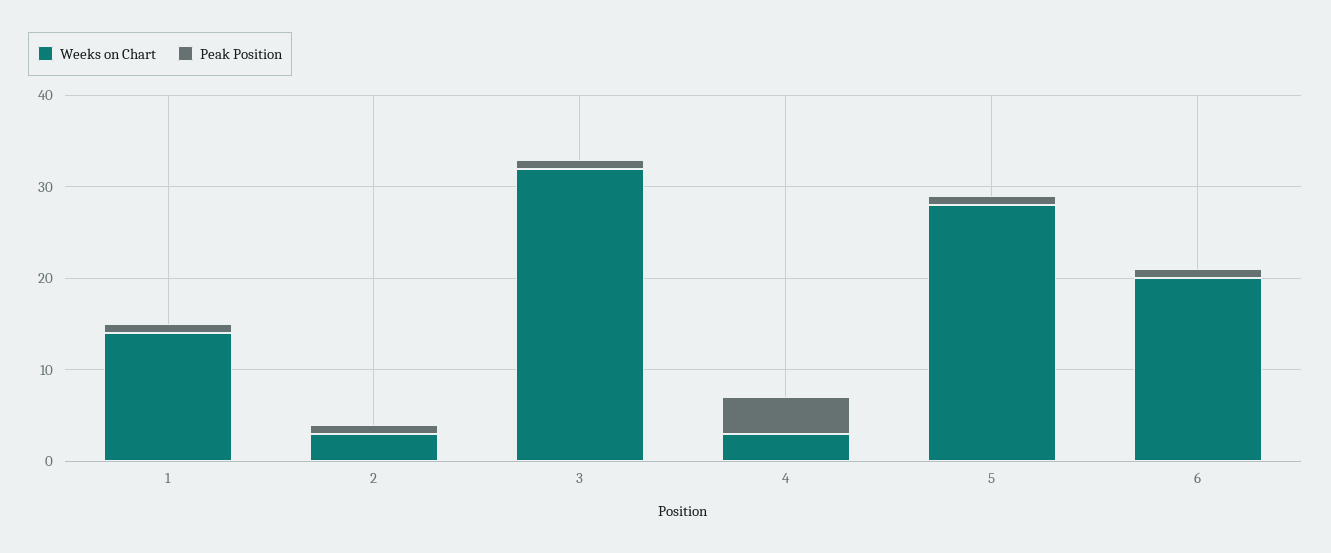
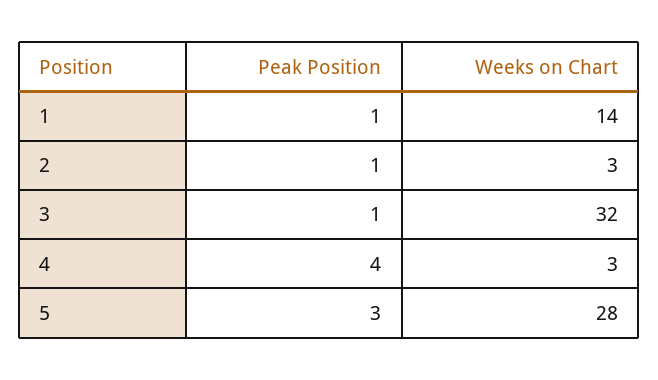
Peak Position, 5: 1 -> 3
Weeks on Chart, 6: 20 -> none
Peak Position, 6: 1 -> none

